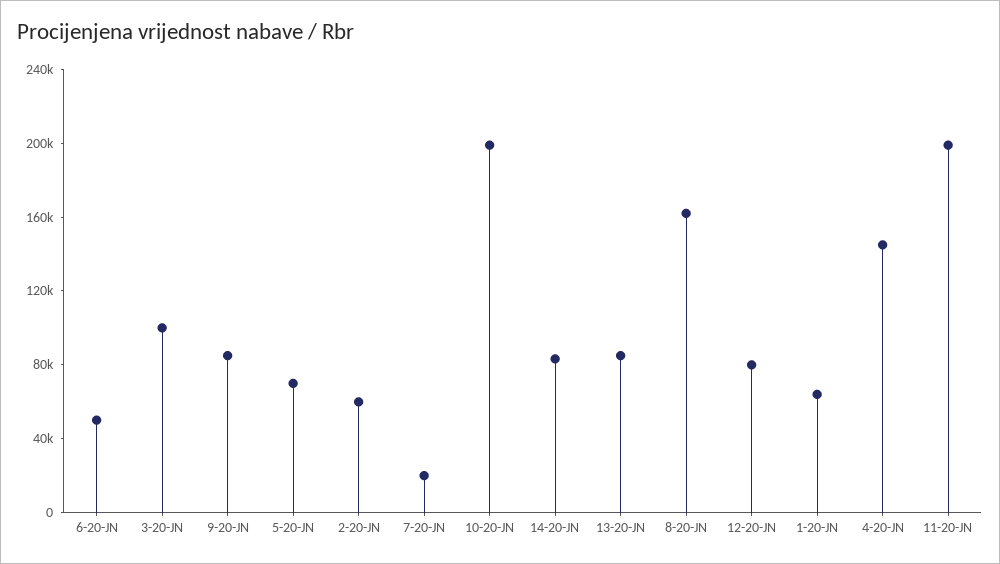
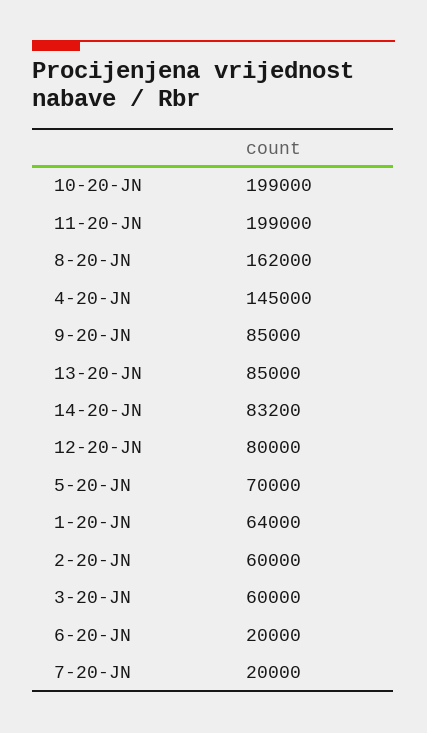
6-20-JN: 50000 -> 20000
3-20-JN: 100000 -> 60000

